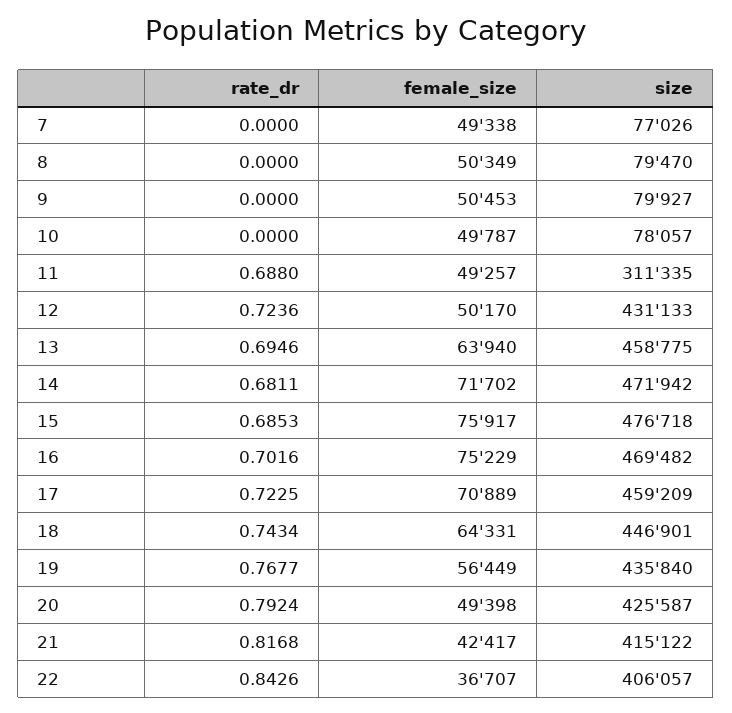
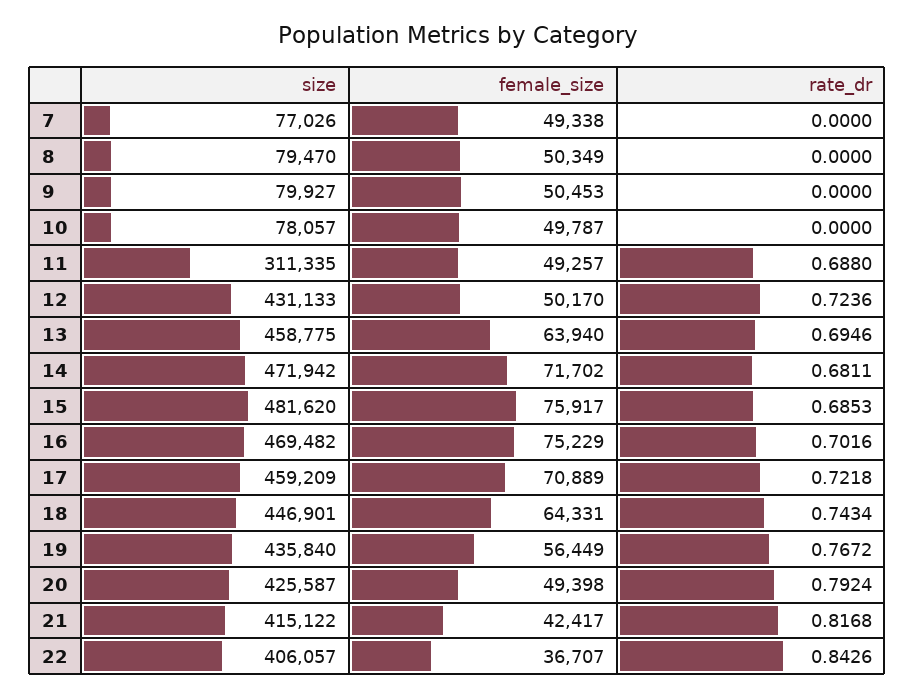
size, 15: 476718 -> 481620
rate_dr, 17: 0.7225 -> 0.7218
rate_dr, 19: 0.7677 -> 0.7672

